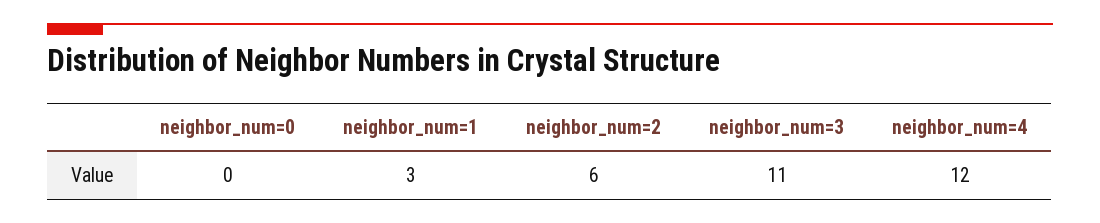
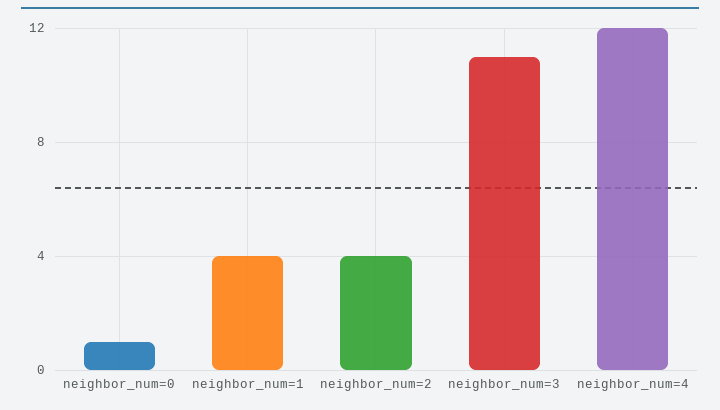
neighbor_num=0: 0 -> 1
neighbor_num=1: 3 -> 4
neighbor_num=2: 6 -> 4

